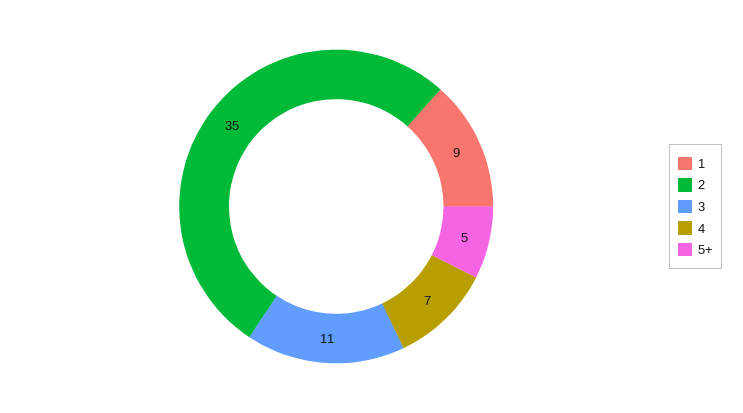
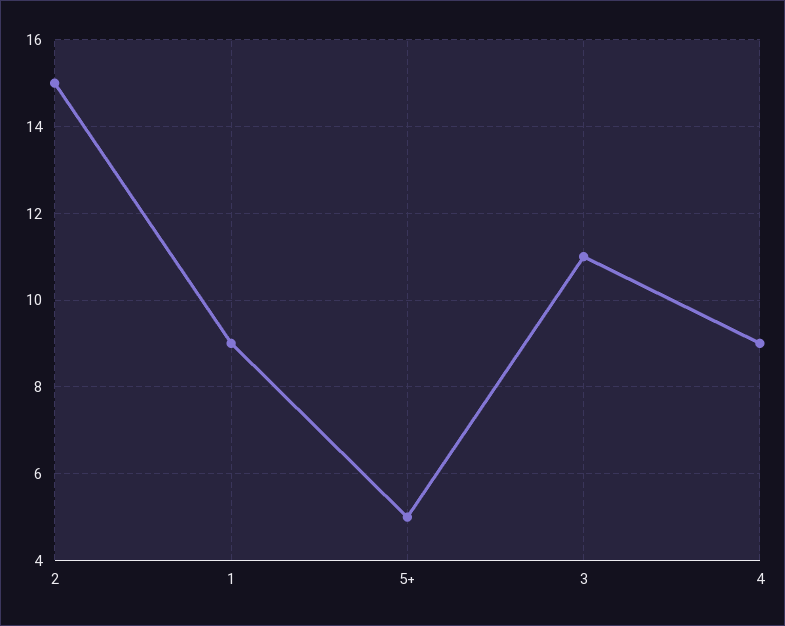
2: 35 -> 15
4: 7 -> 9

